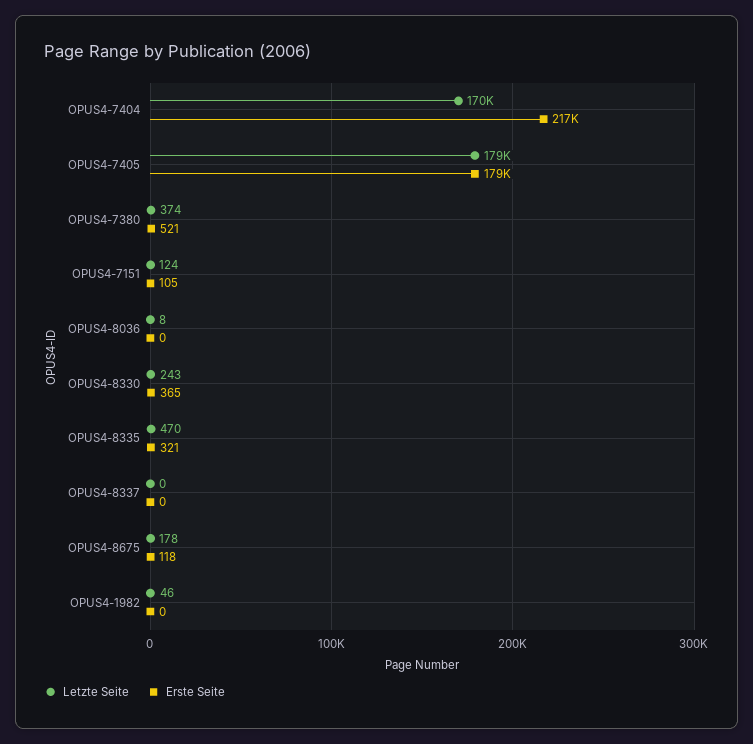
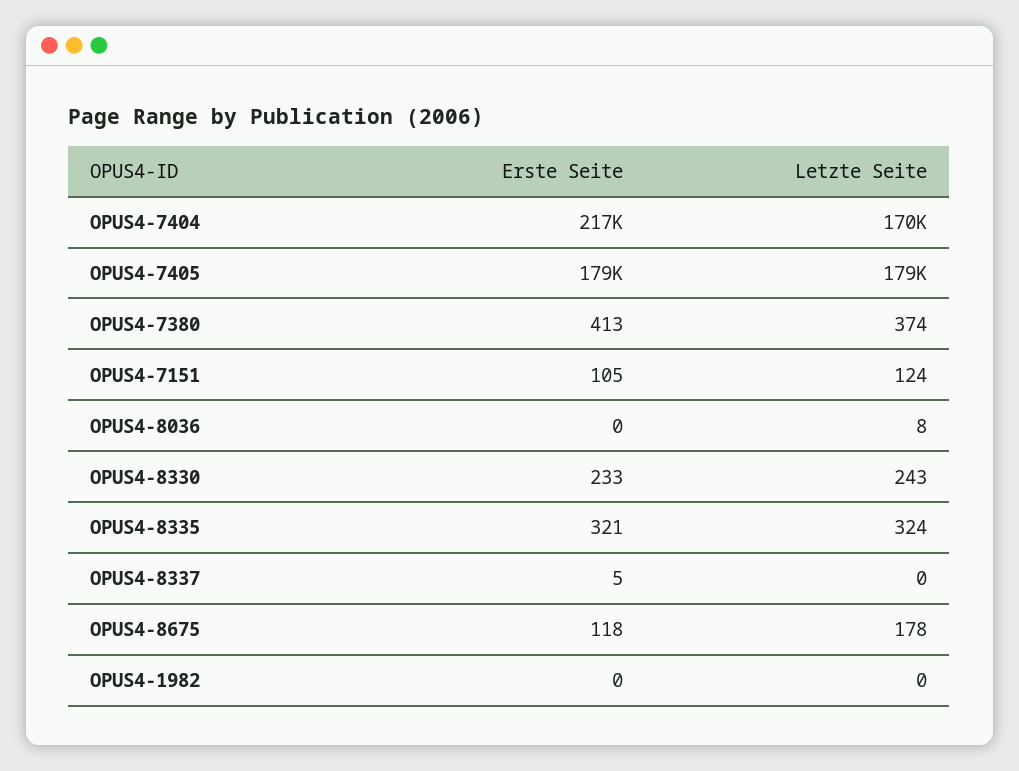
Erste Seite, OPUS4-7380: 521 -> 413
Erste Seite, OPUS4-8330: 365 -> 233
Letzte Seite, OPUS4-8335: 470 -> 324
Erste Seite, OPUS4-8337: 0 -> 5
Letzte Seite, OPUS4-1982: 46 -> 0

